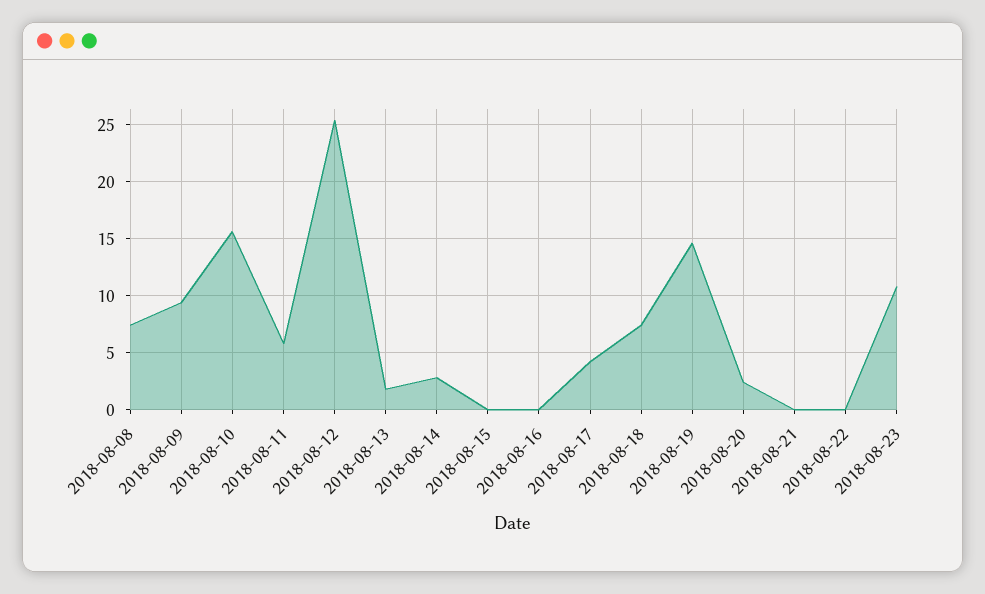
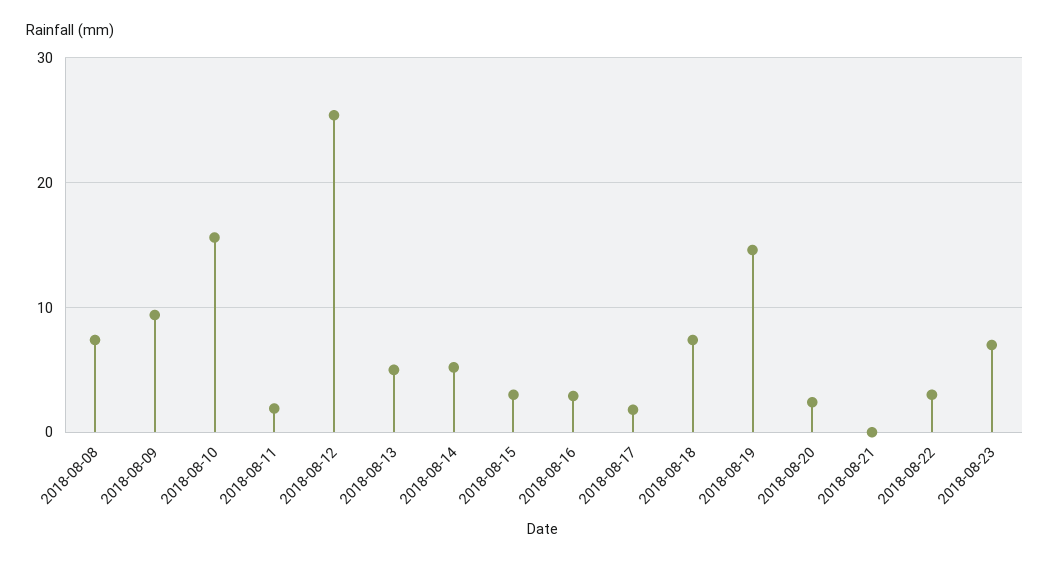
2018-08-11: 6 -> 2
2018-08-13: 2 -> 5
2018-08-14: 3 -> 5
2018-08-15: 0 -> 3
2018-08-16: 0 -> 3
2018-08-17: 4 -> 2
2018-08-22: 0 -> 3
2018-08-23: 11 -> 7

